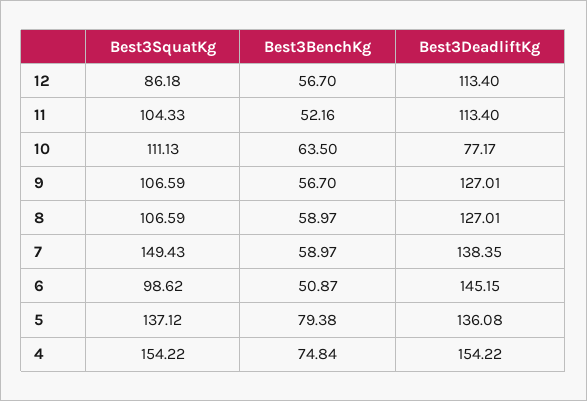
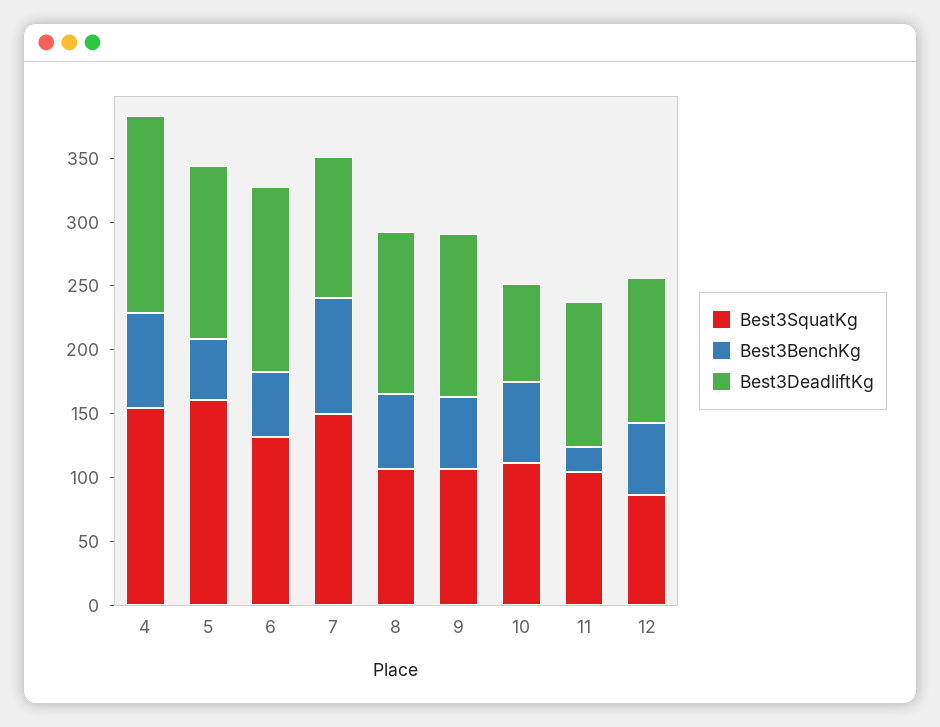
Best3BenchKg, 11: 52.16 -> 20
Best3BenchKg, 7: 58.97 -> 90
Best3DeadliftKg, 7: 138.35 -> 110
Best3SquatKg, 6: 98.62 -> 130
Best3SquatKg, 5: 137.12 -> 160
Best3BenchKg, 5: 79.38 -> 50

